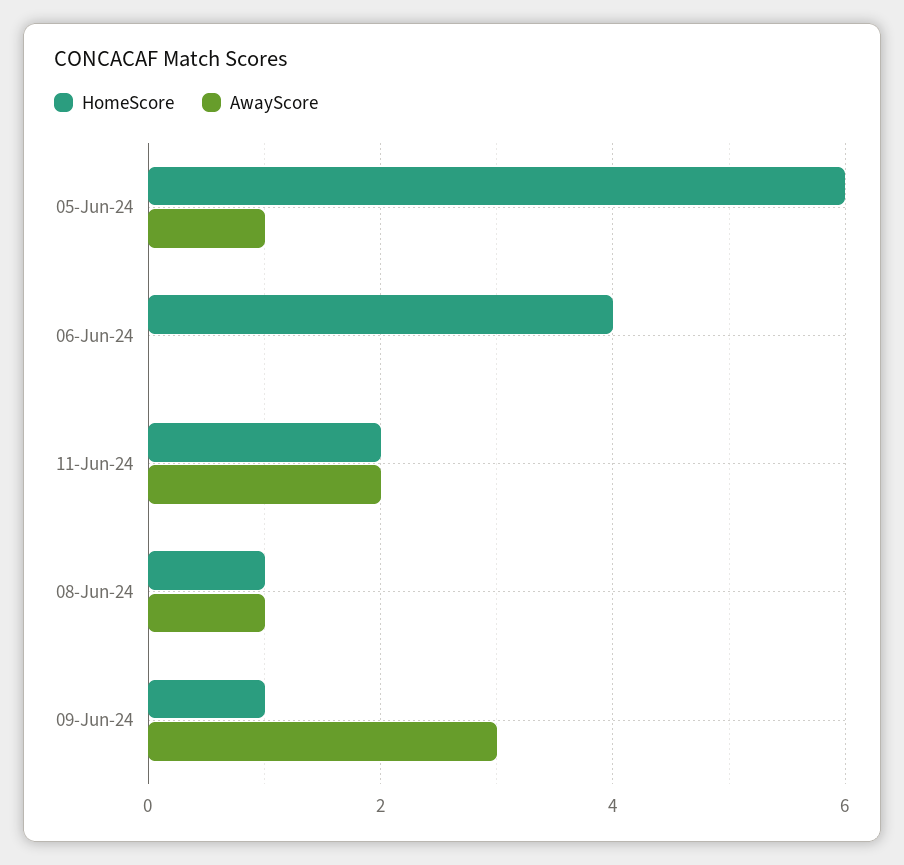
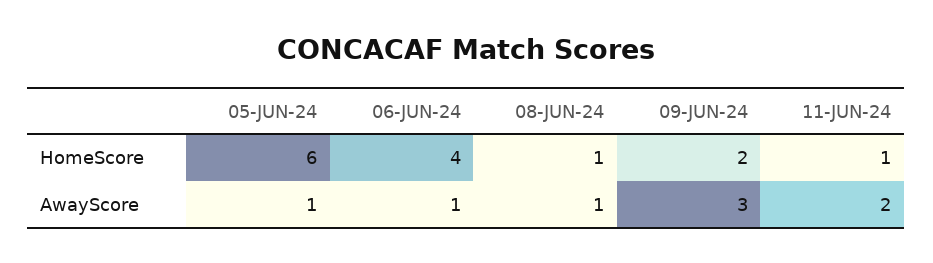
AwayScore, 06-Jun-24: 0 -> 1
HomeScore, 11-Jun-24: 2 -> 1
HomeScore, 09-Jun-24: 1 -> 2

